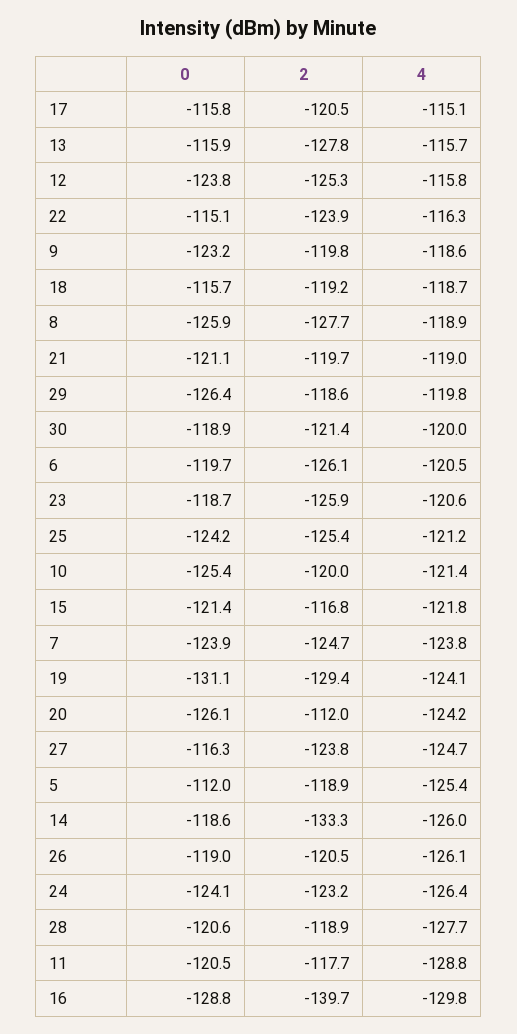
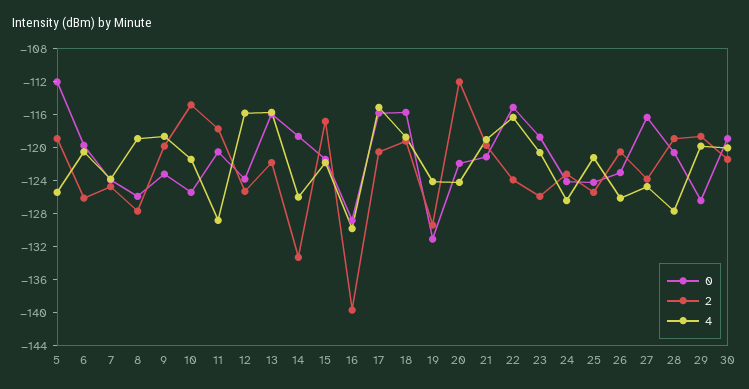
2, 13: -127.8 -> -122
2, 10: -120 -> -115
0, 20: -126.1 -> -122
0, 26: -119 -> -123

